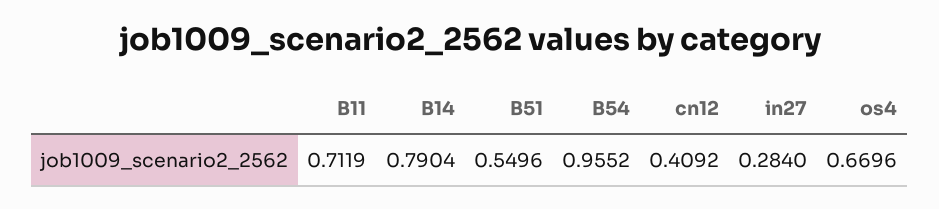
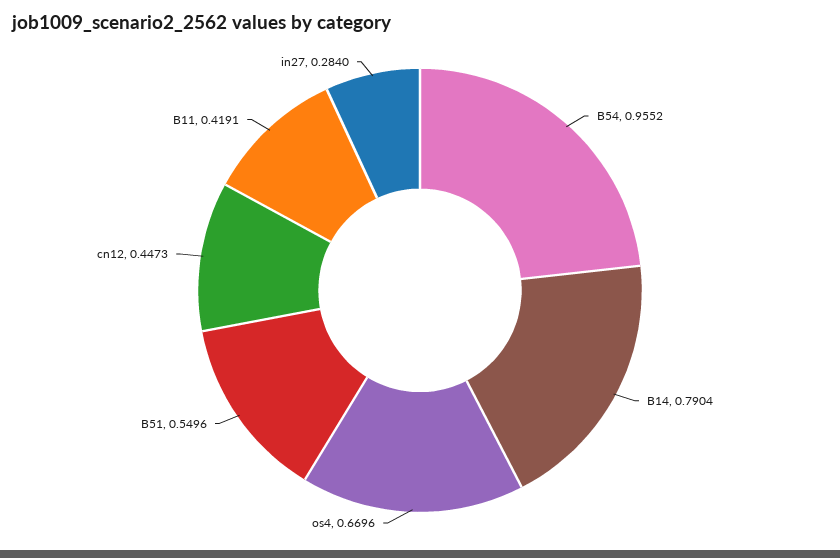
B11: 0.7119 -> 0.4191
cn12: 0.4092 -> 0.4473

